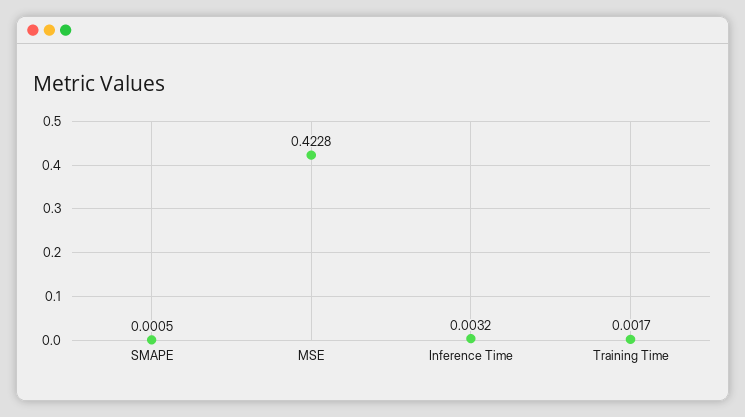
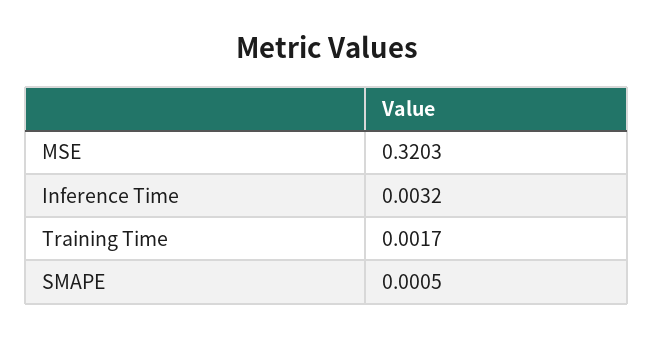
MSE: 0.4228 -> 0.3203

